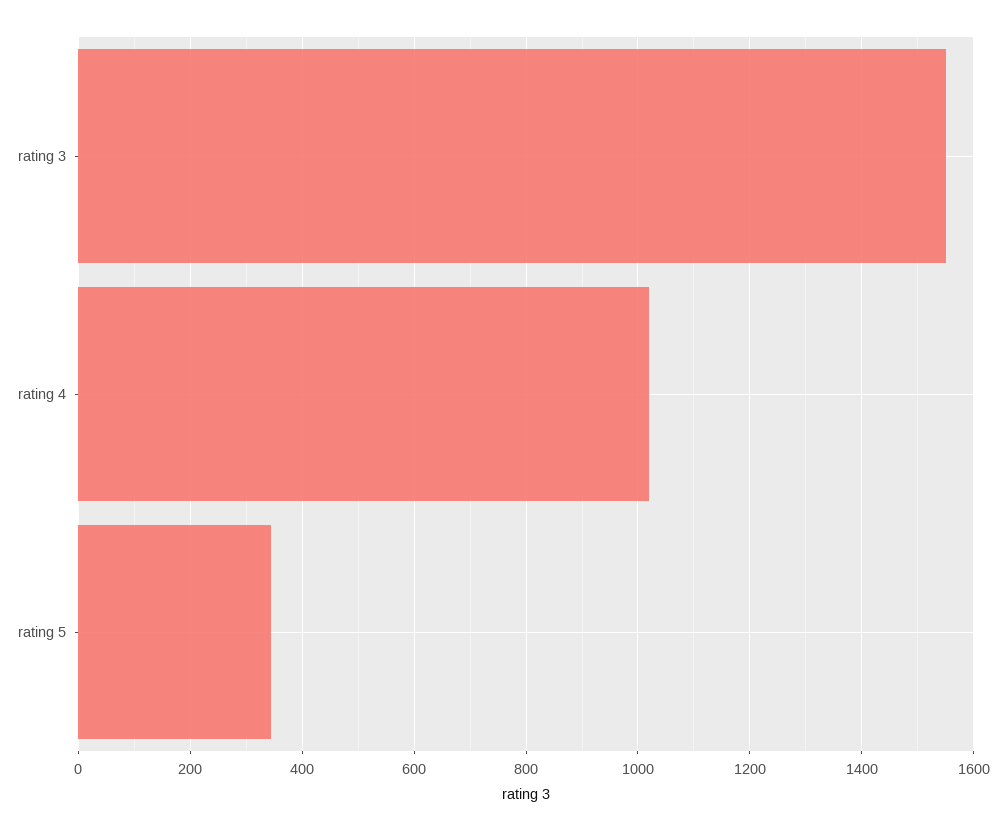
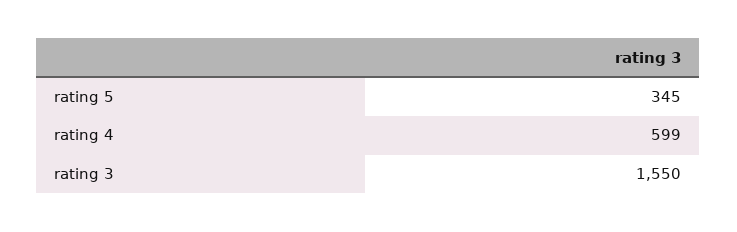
rating 4: 1020 -> 599

